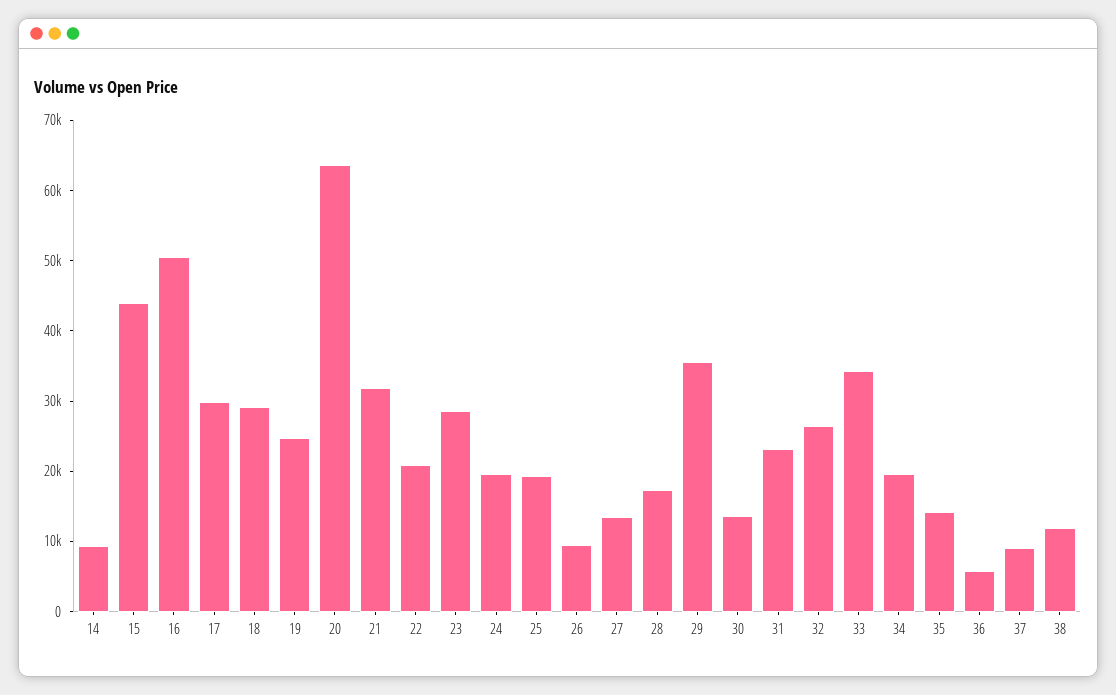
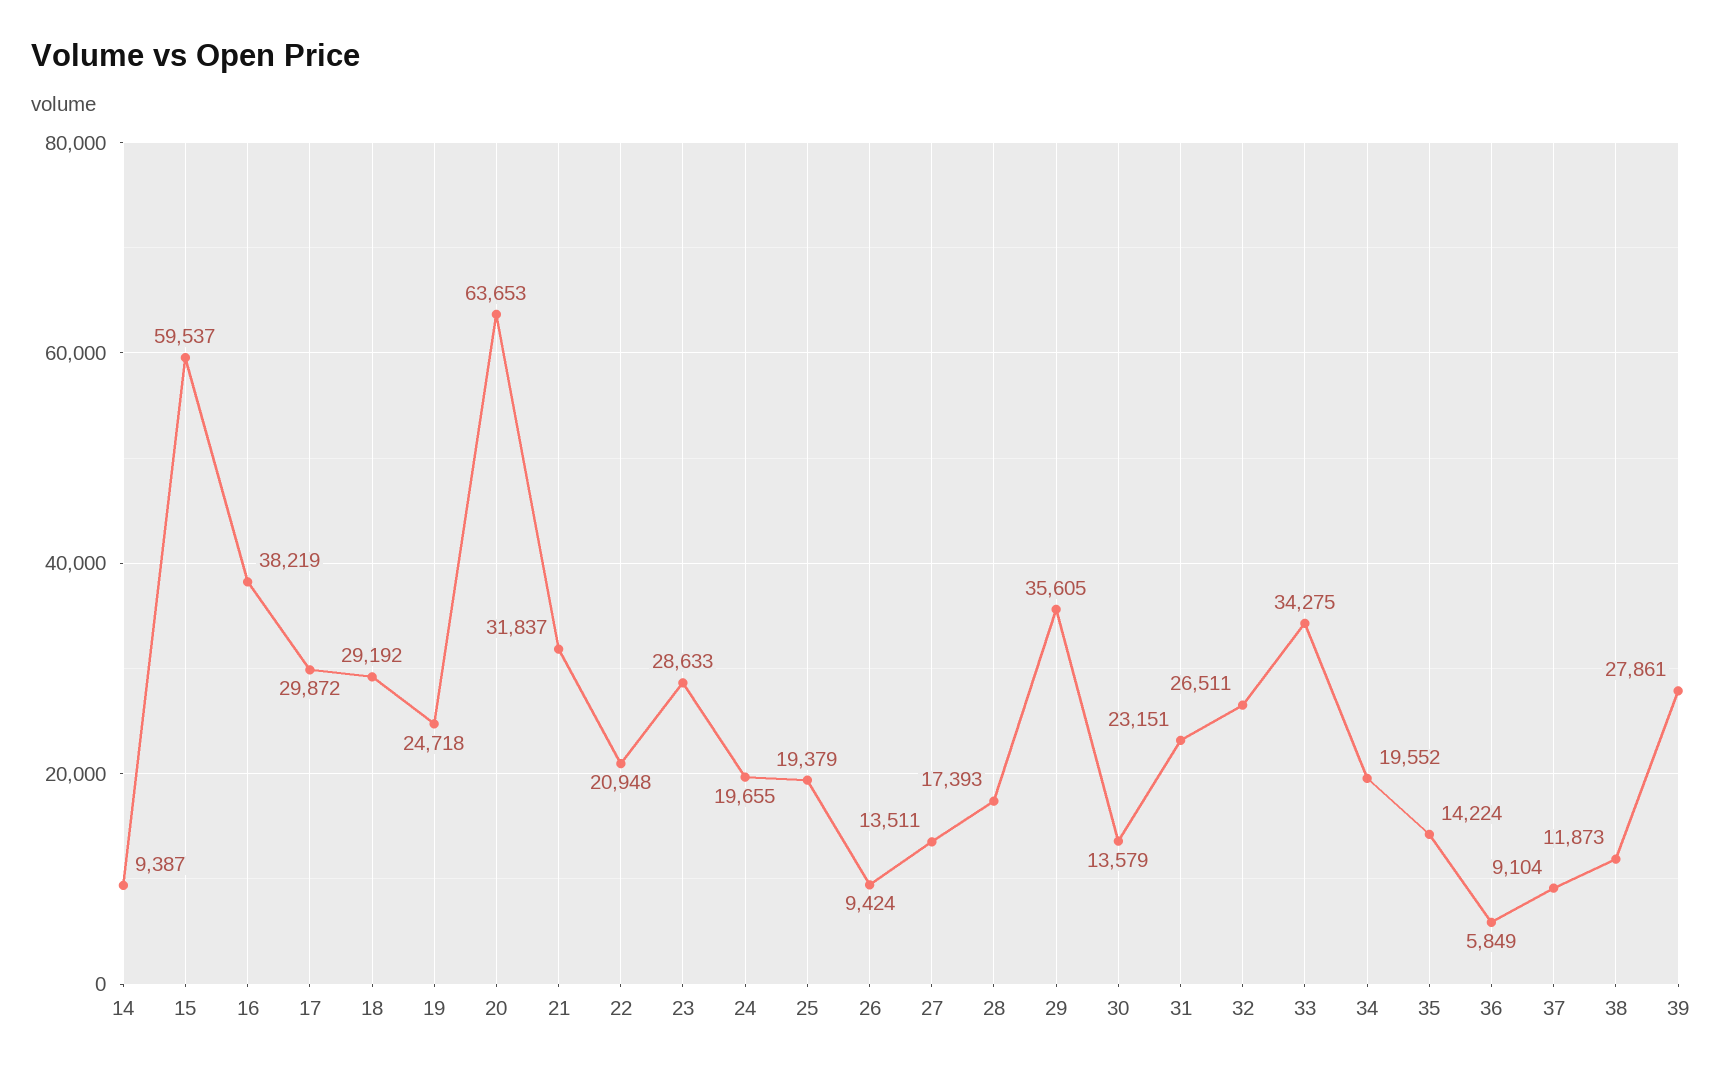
15: 44000 -> 59537
16: 50000 -> 38219
39: none -> 27861

